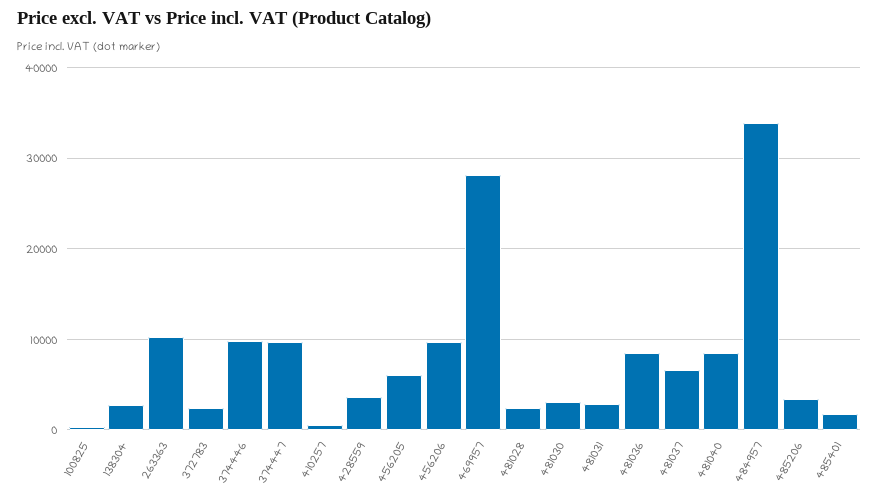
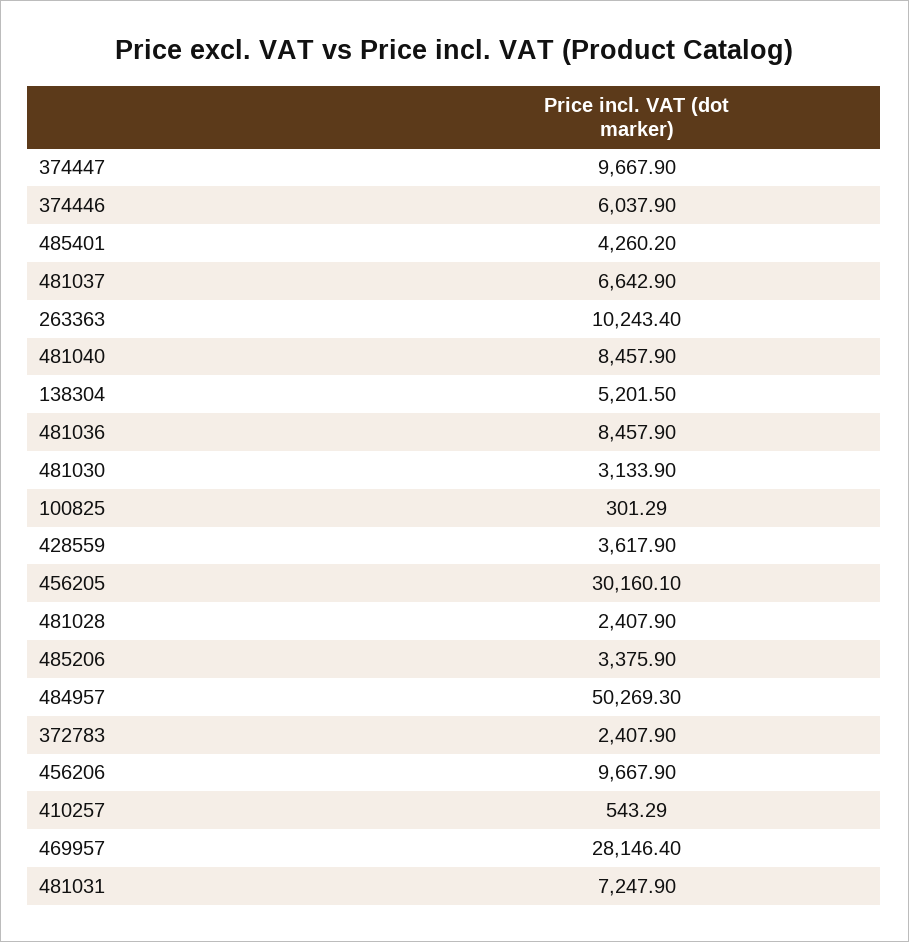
138304: 3000 -> 5201.5
374446: 10000 -> 6037.9
456205: 6000 -> 30160.1
481031: 3000 -> 7247.9
484957: 34000 -> 50269.3
485401: 2000 -> 4260.2

